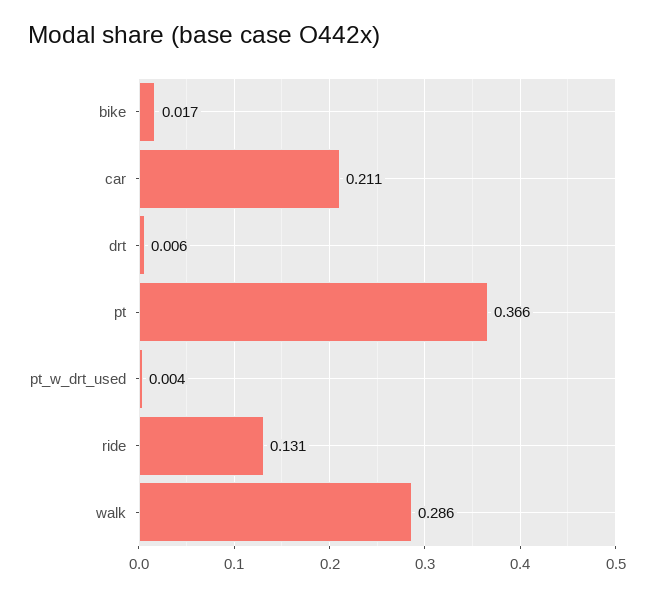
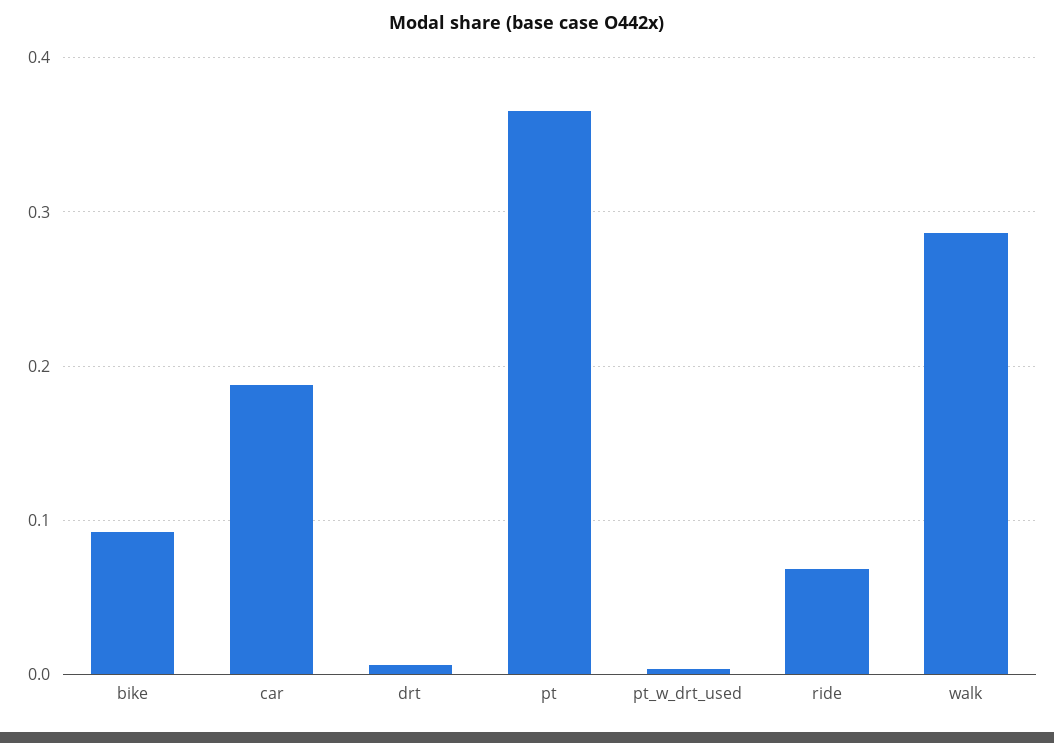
bike: 0.017 -> 0.09
car: 0.211 -> 0.19
ride: 0.131 -> 0.07

